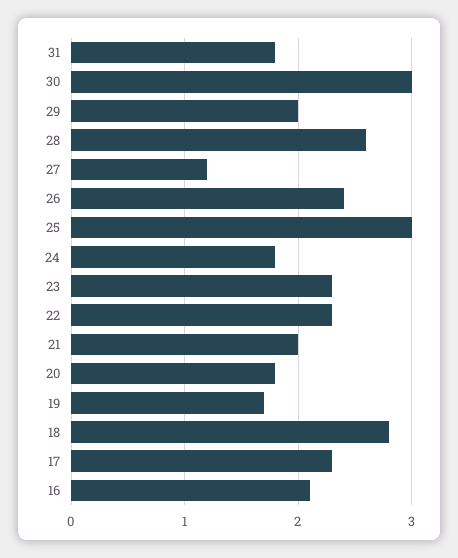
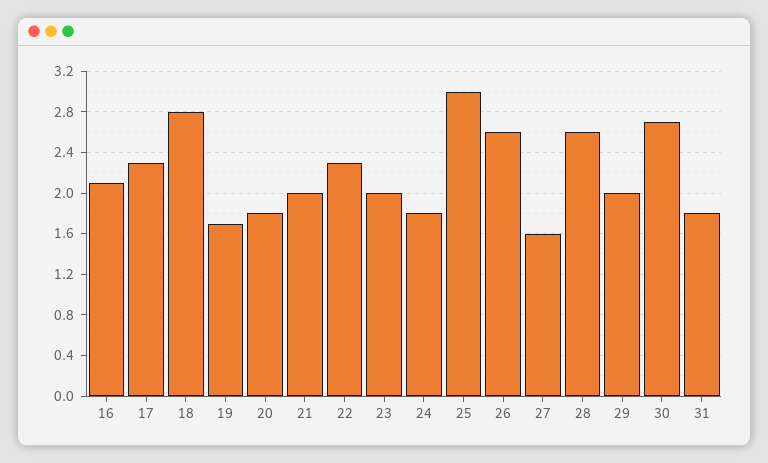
30: 3 -> 2.7
27: 1.2 -> 1.6
26: 2.4 -> 2.6
23: 2.3 -> 2

